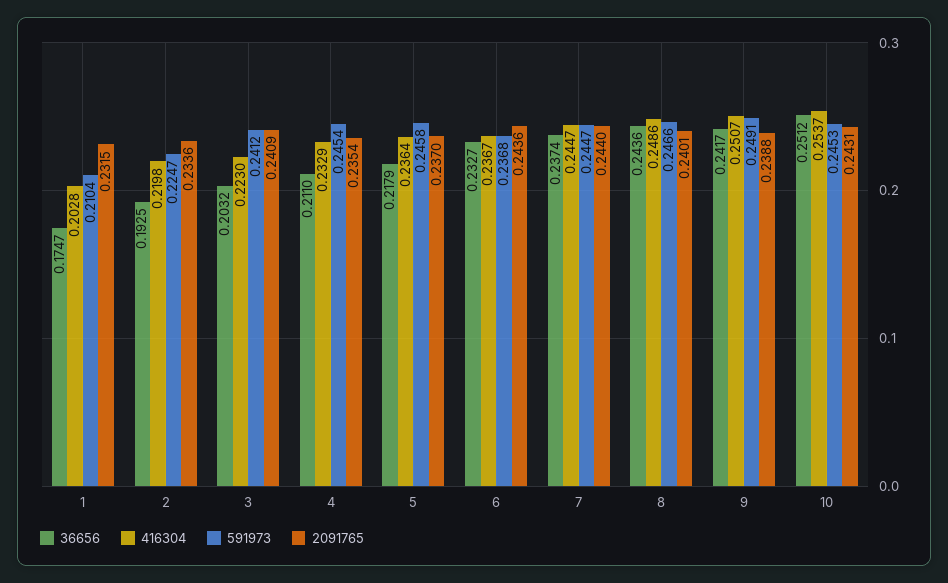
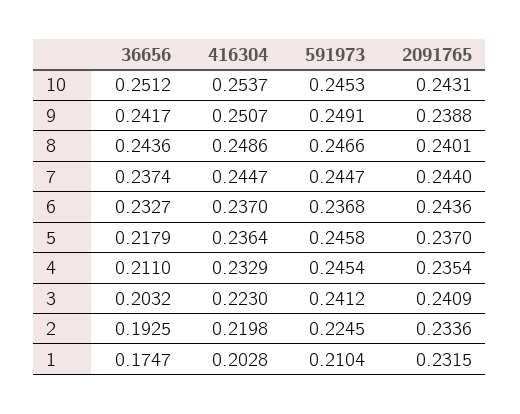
591973, 2: 0.2247 -> 0.2245
416304, 6: 0.2367 -> 0.237

